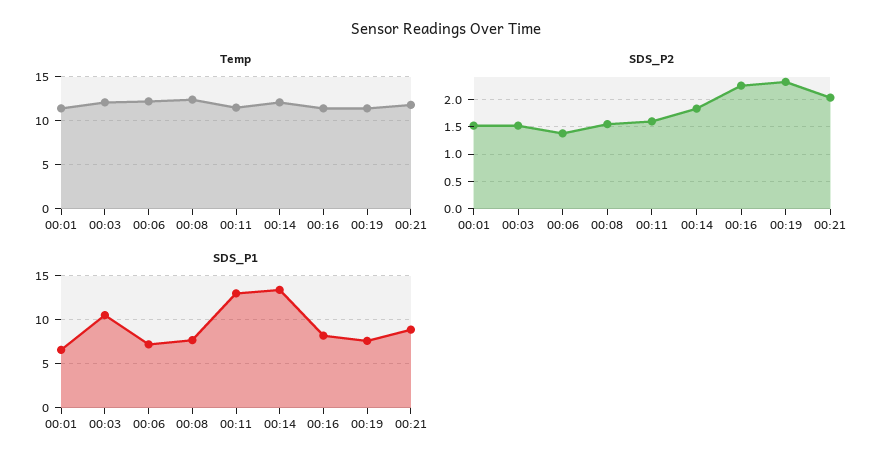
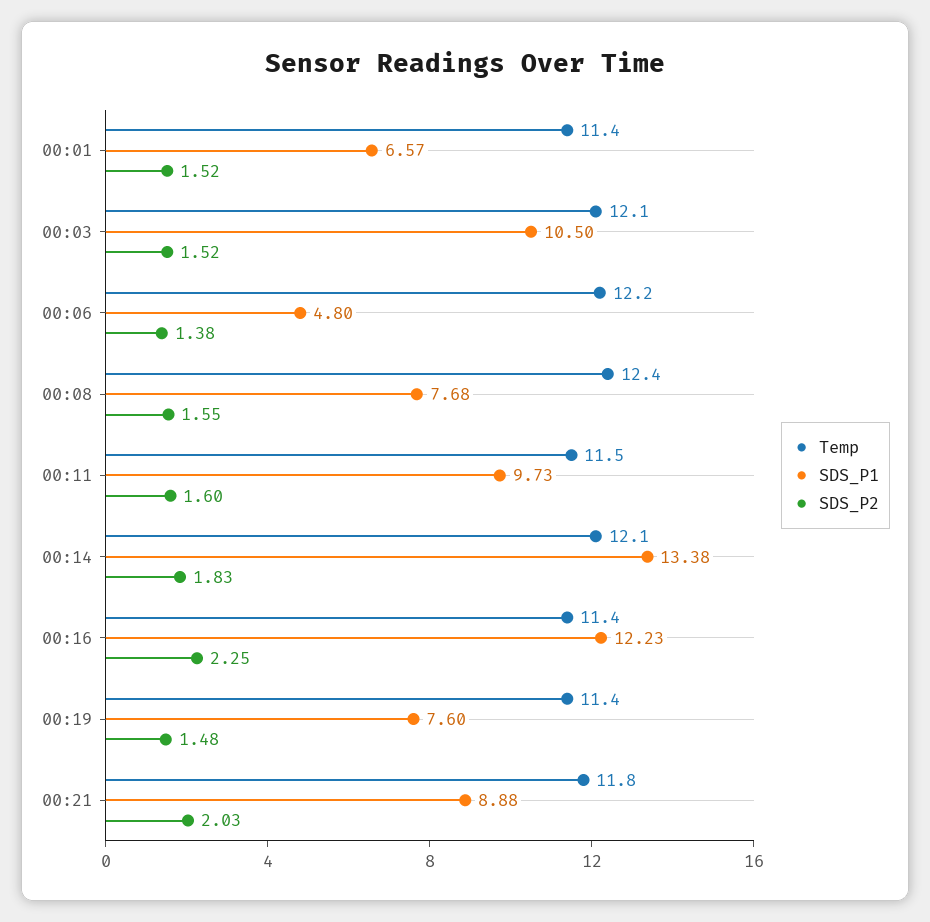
SDS_P2, 00:19: 2.25 -> 1.48
SDS_P1, 00:06: 7 -> 4.8
SDS_P1, 00:11: 13 -> 9.73
SDS_P1, 00:16: 8 -> 12.23

